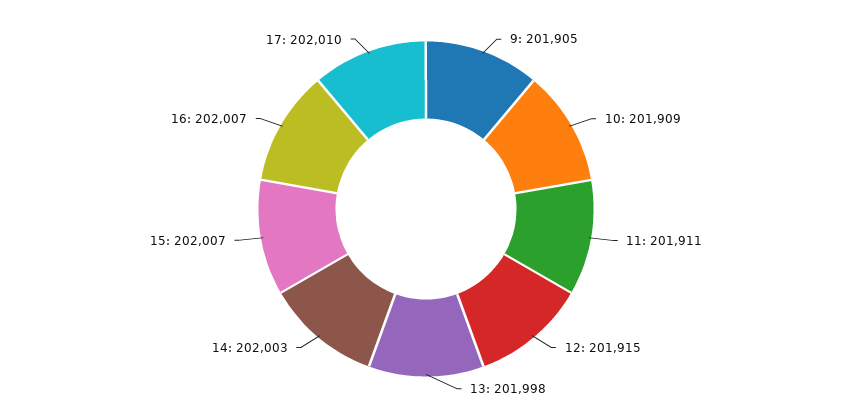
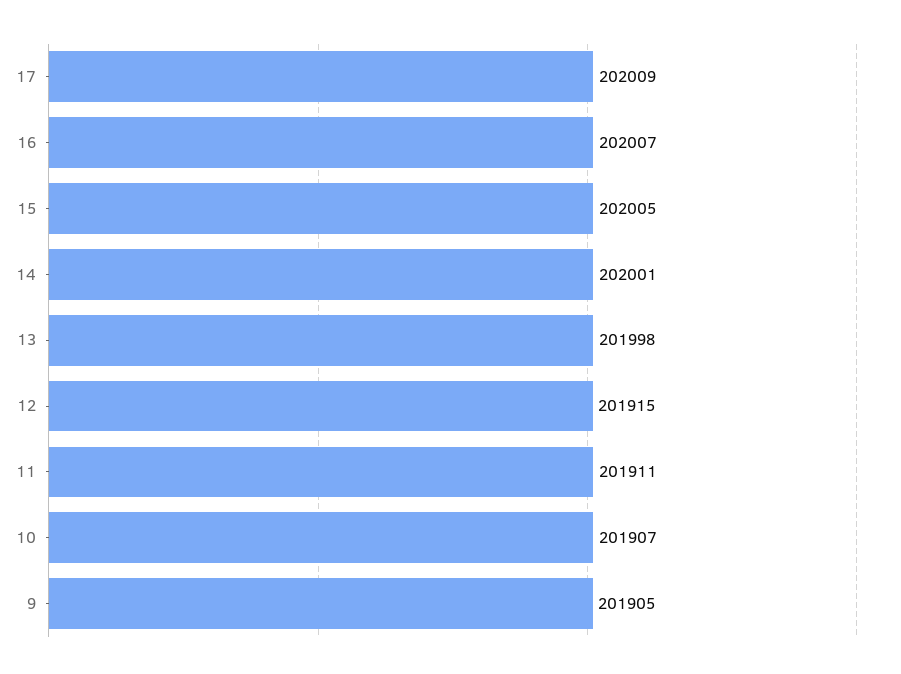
10: 201909 -> 201907
14: 202003 -> 202001
15: 202007 -> 202005
17: 202010 -> 202009

